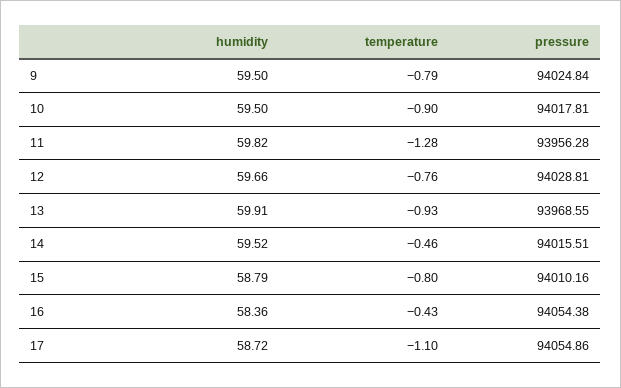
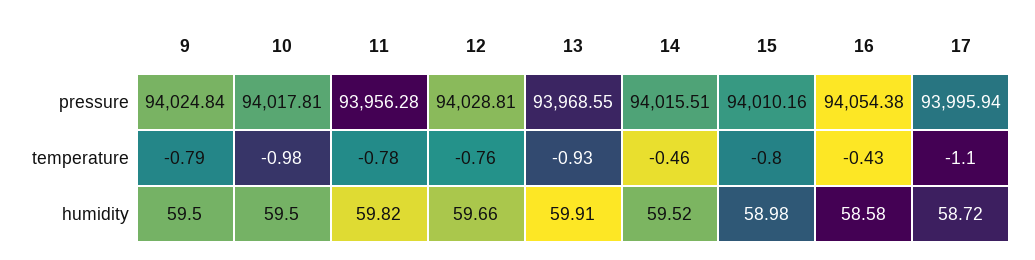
temperature, 10: -0.9 -> -0.98
temperature, 11: -1.28 -> -0.78
humidity, 15: 58.79 -> 58.98
humidity, 16: 58.36 -> 58.58
pressure, 17: 94054.86 -> 93995.94

